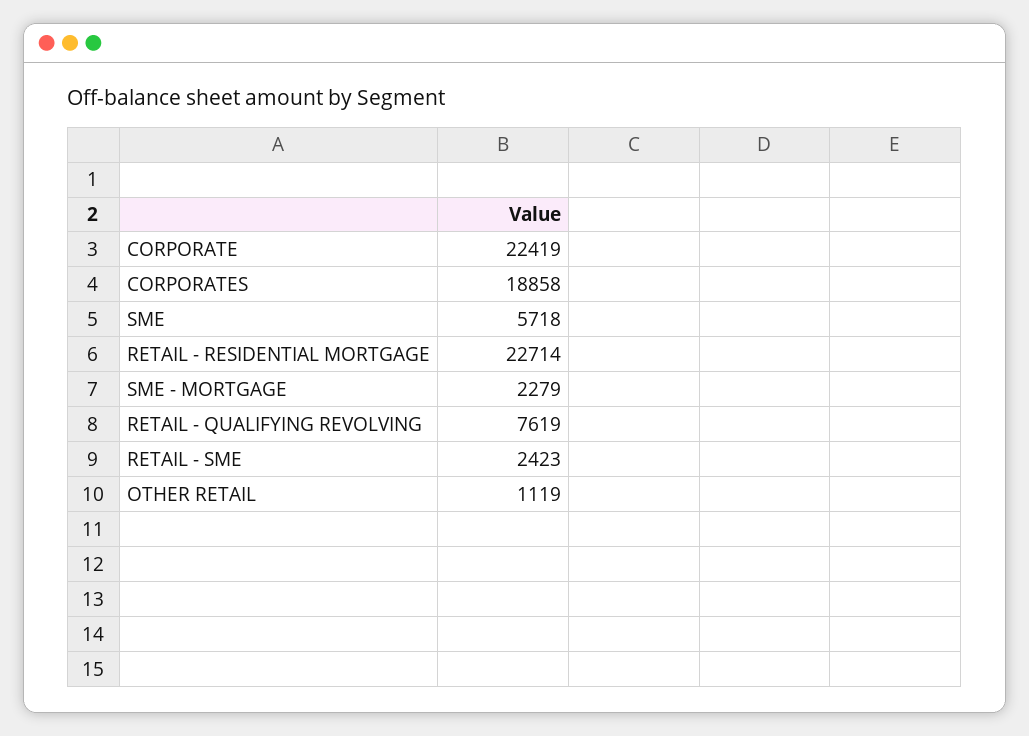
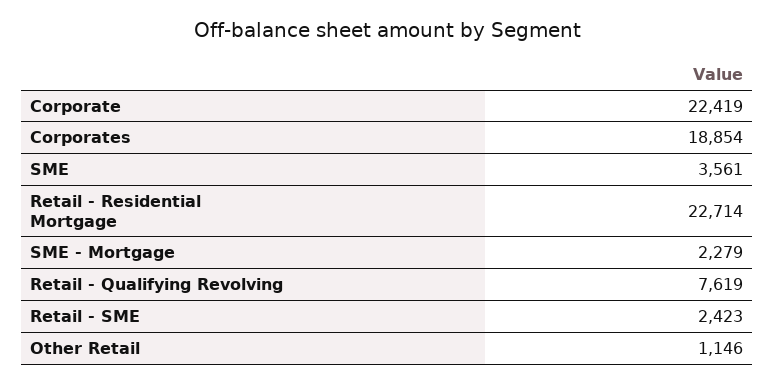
CORPORATES: 18858 -> 18854
SME: 5718 -> 3561
OTHER RETAIL: 1119 -> 1146

